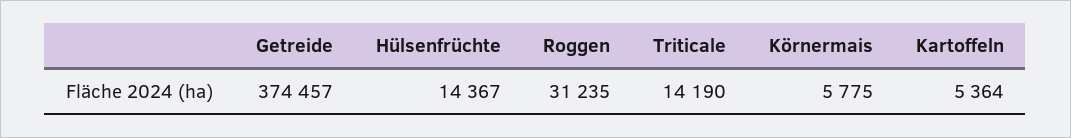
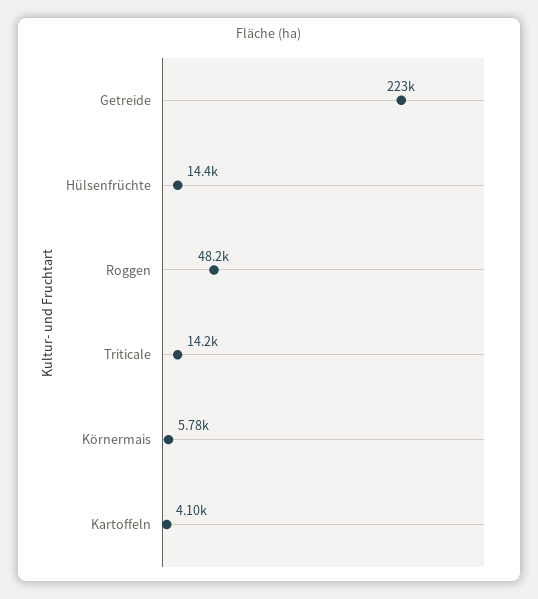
Getreide: 374457 -> 223000
Roggen: 31235 -> 48200
Kartoffeln: 5364 -> 4100

